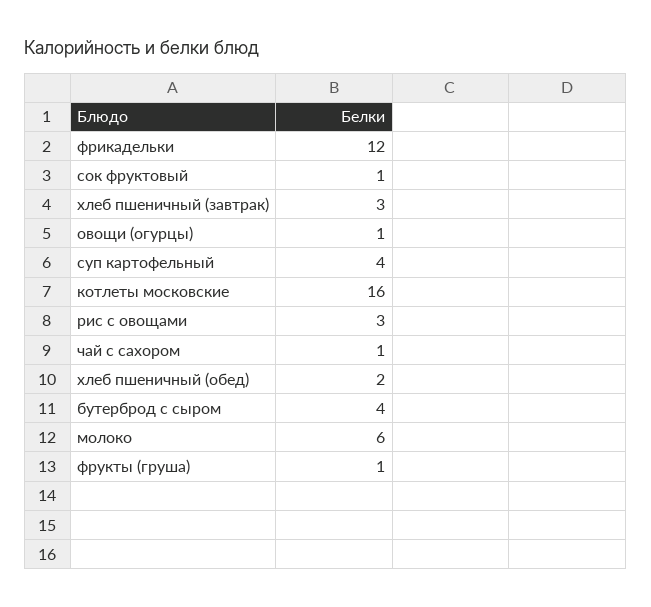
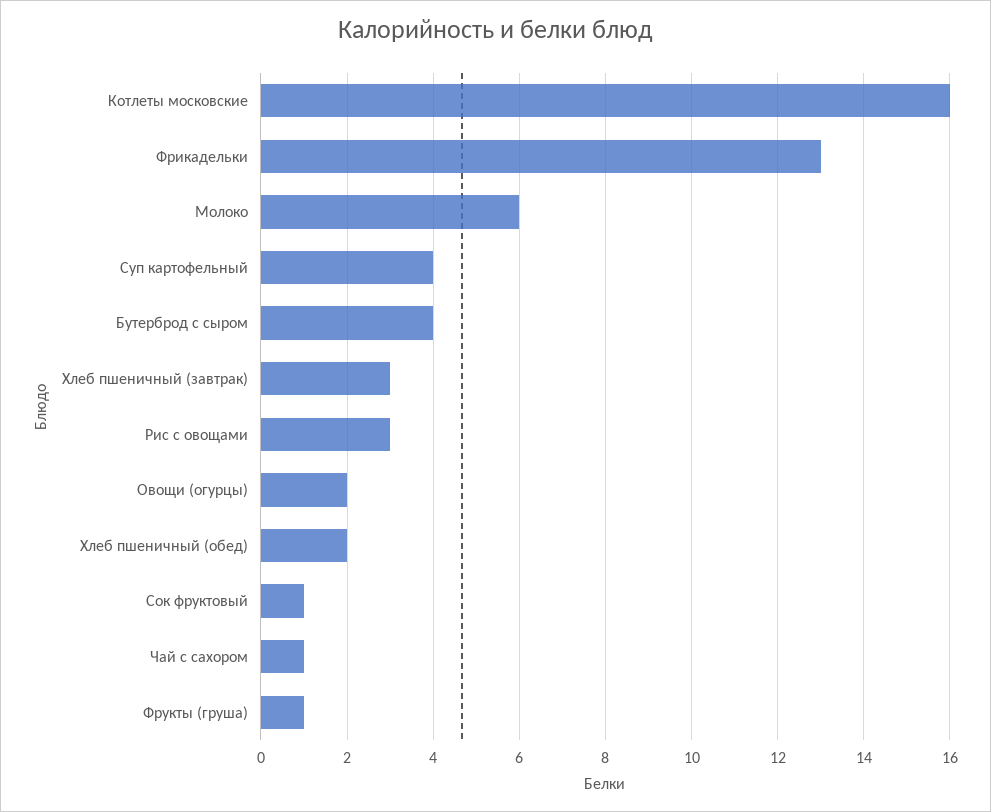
фрикадельки: 12 -> 13
овощи (огурцы): 1 -> 2

